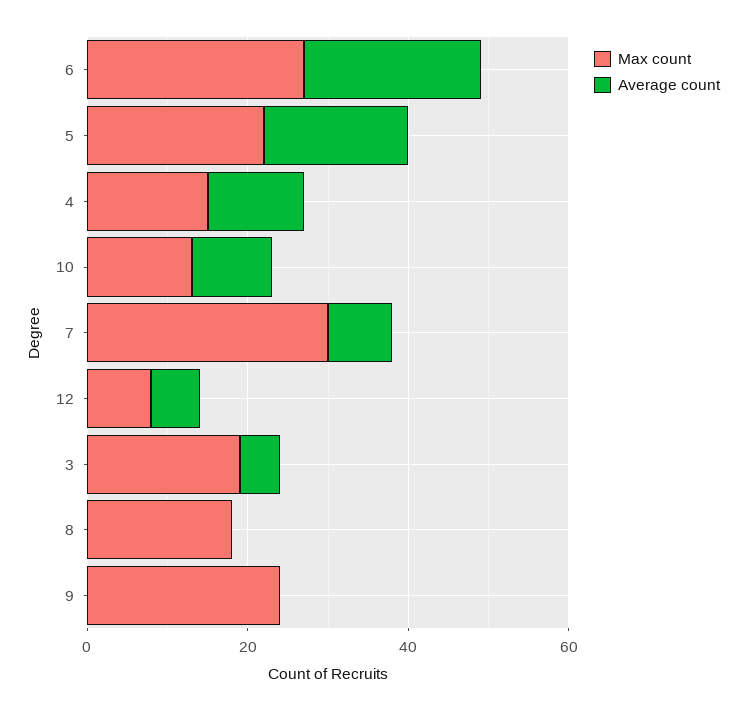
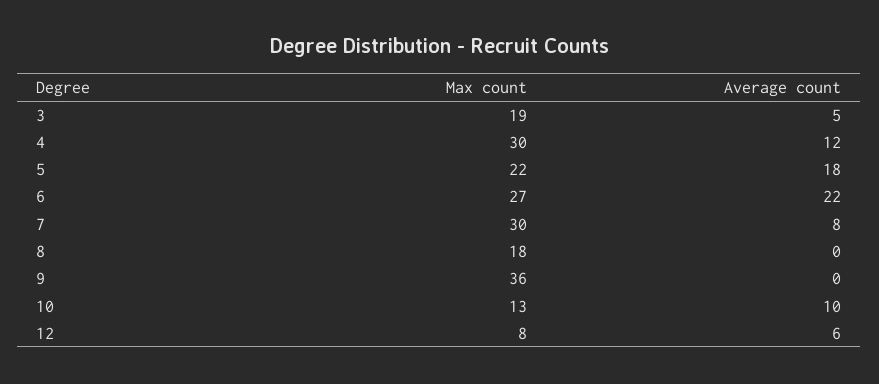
Max count, 4: 15 -> 30
Max count, 9: 25 -> 36

